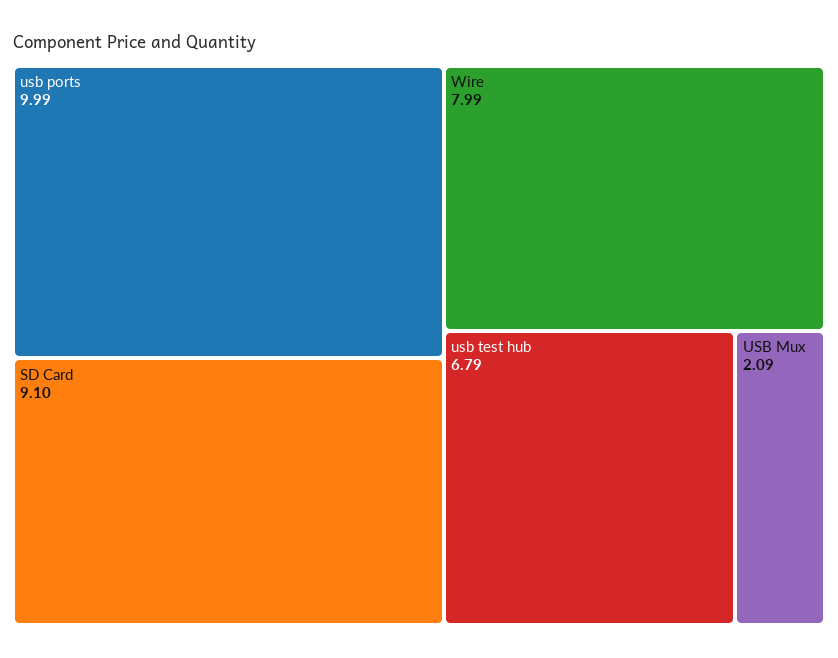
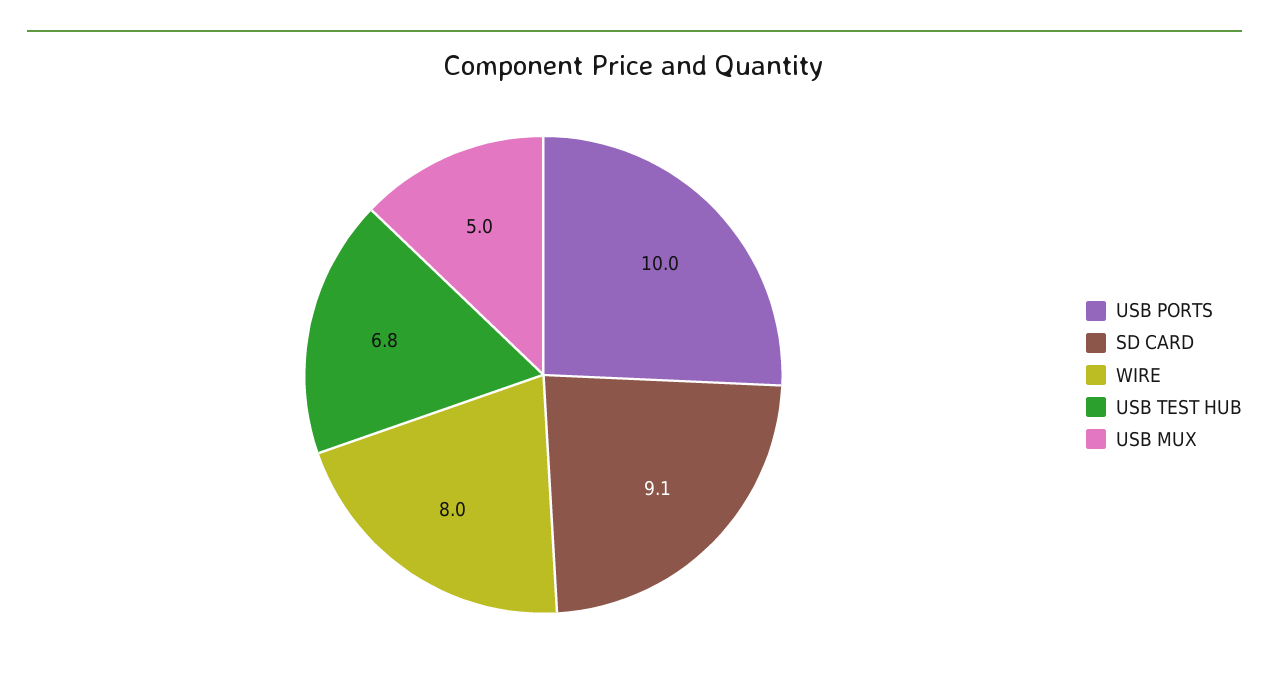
USB Mux: 2.09 -> 5

